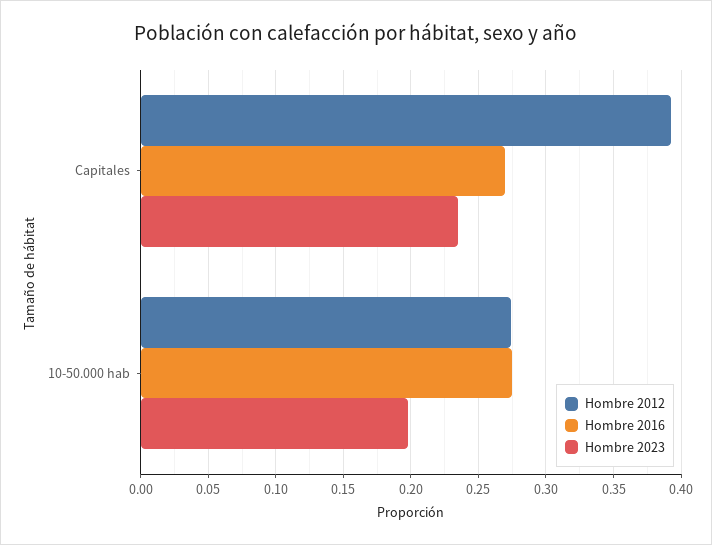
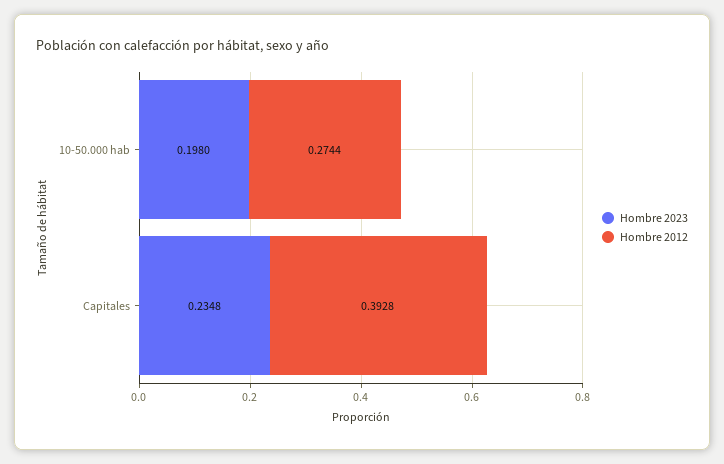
Hombre 2016, Capitales: 0.27 -> none
Hombre 2016, 10-50.000 hab: 0.275 -> none

